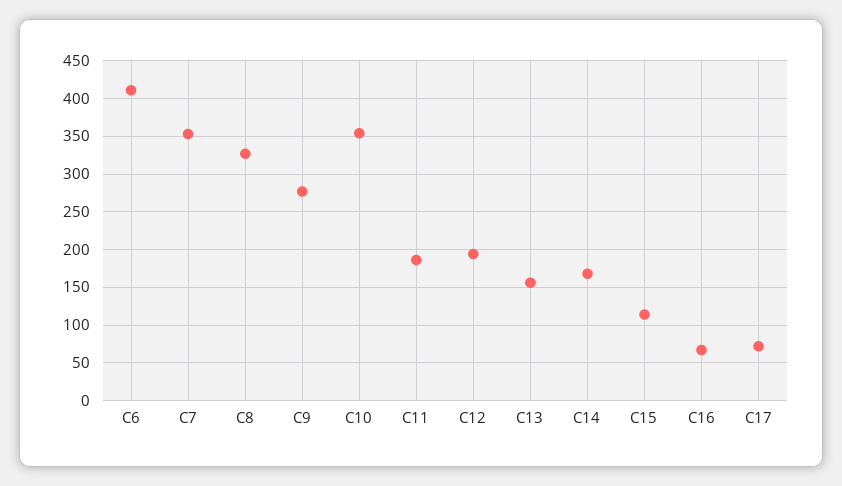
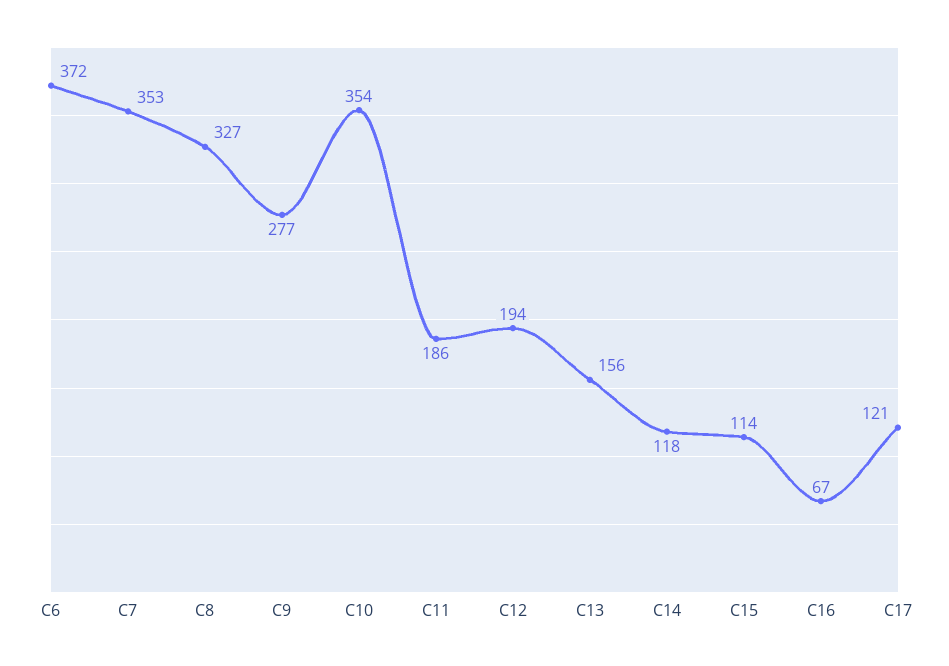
C6: 410 -> 372
C14: 170 -> 118
C17: 70 -> 121

